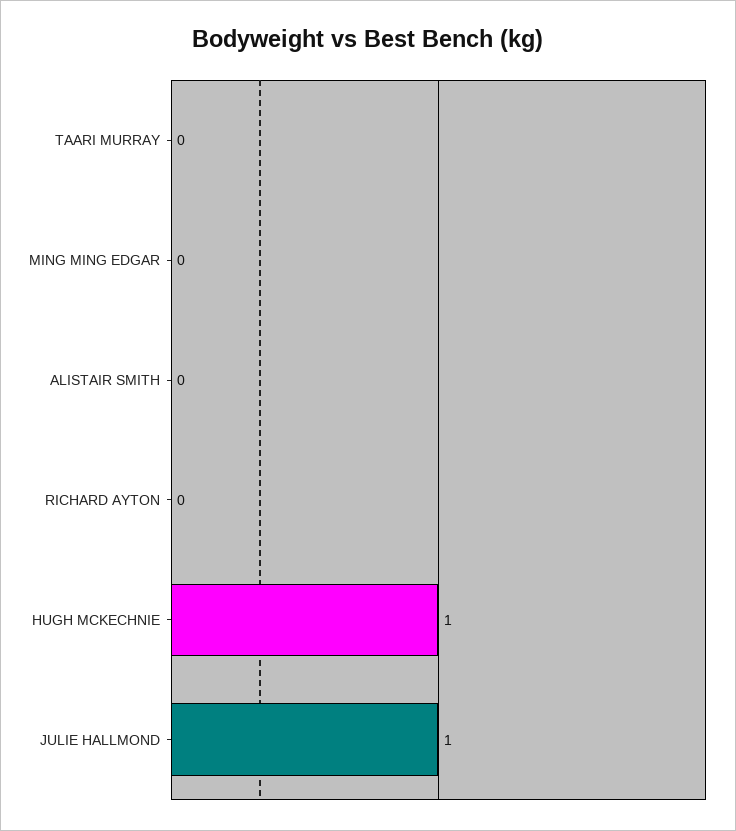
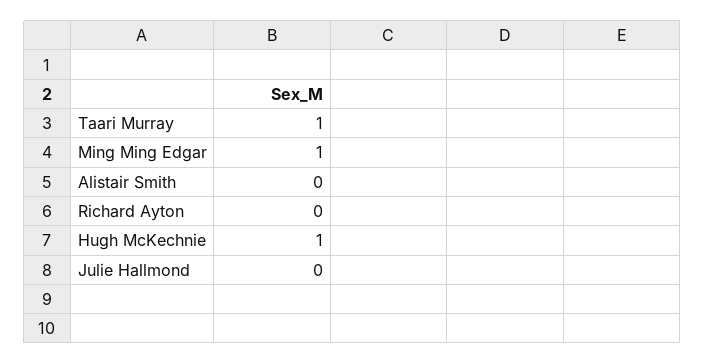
TAARI MURRAY: 0 -> 1
MING MING EDGAR: 0 -> 1
JULIE HALLMOND: 1 -> 0

